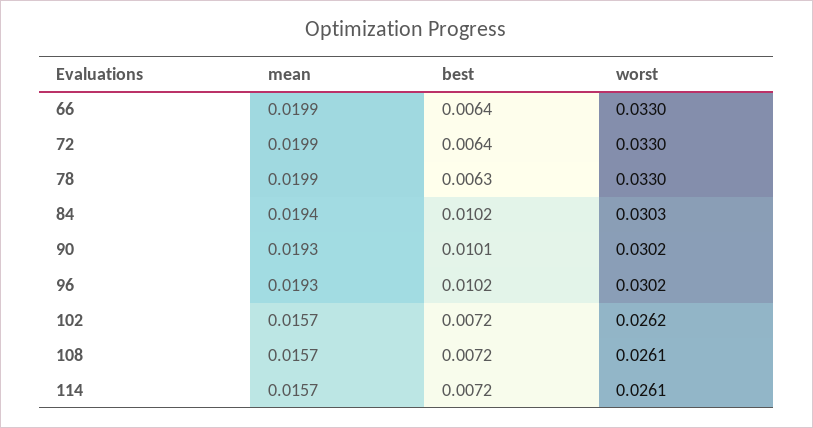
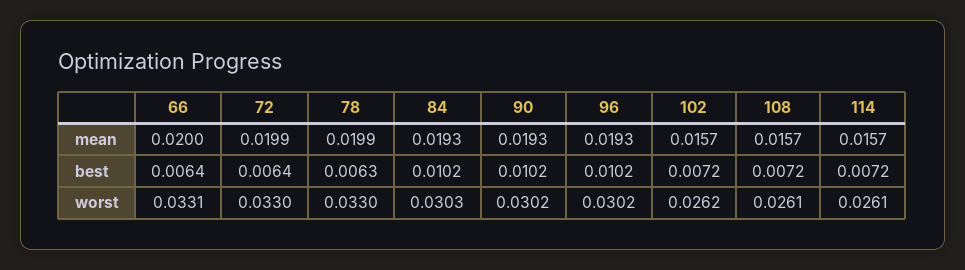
mean, 66: 0.0199 -> 0.02
worst, 66: 0.033 -> 0.0331
mean, 84: 0.0194 -> 0.0193
best, 90: 0.0101 -> 0.0102

